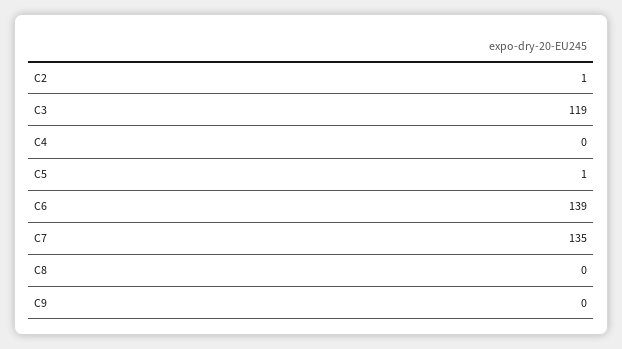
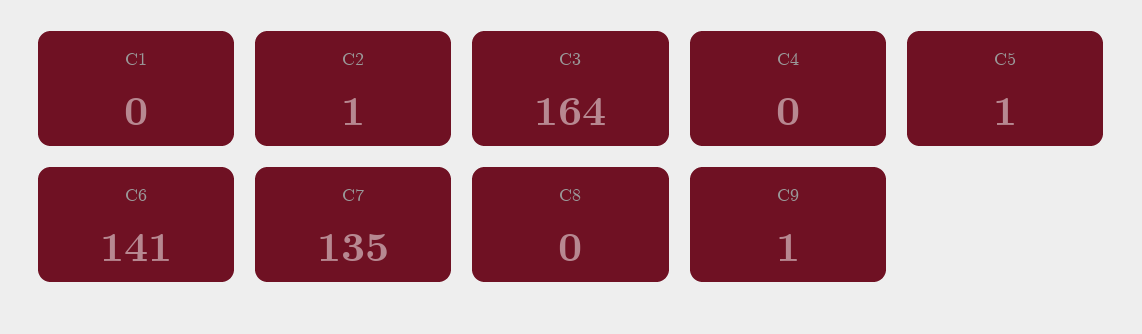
C3: 119 -> 164
C6: 139 -> 141
C9: 0 -> 1
C1: none -> 0

